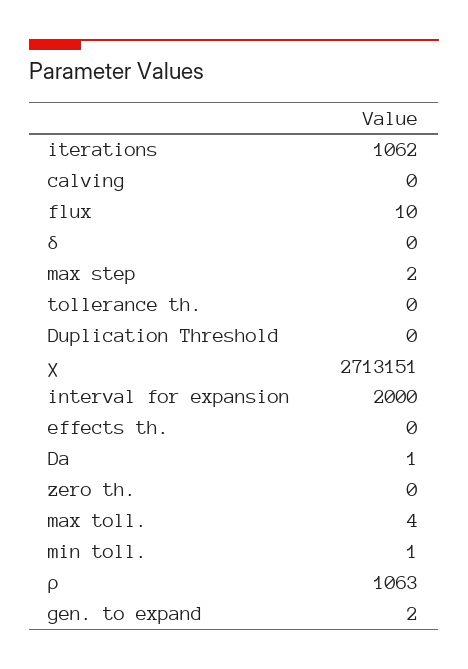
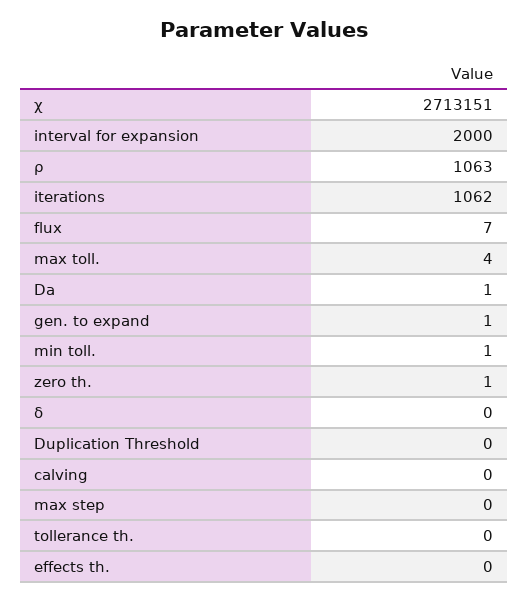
flux: 10 -> 7
max step: 2 -> 0
zero th.: 0 -> 1
gen. to expand: 2 -> 1

